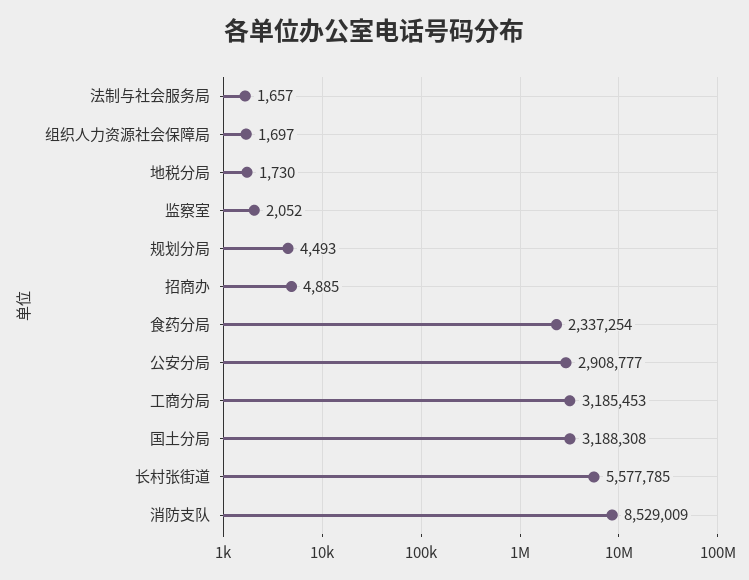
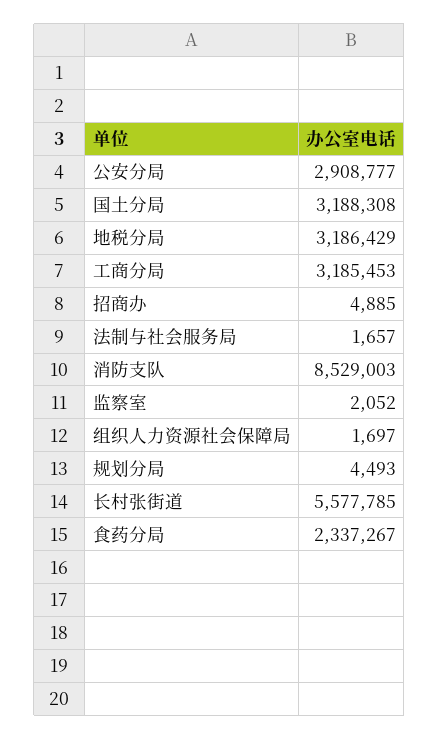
地税分局: 1730 -> 3186429
食药分局: 2337254 -> 2337267
消防支队: 8529009 -> 8529003

